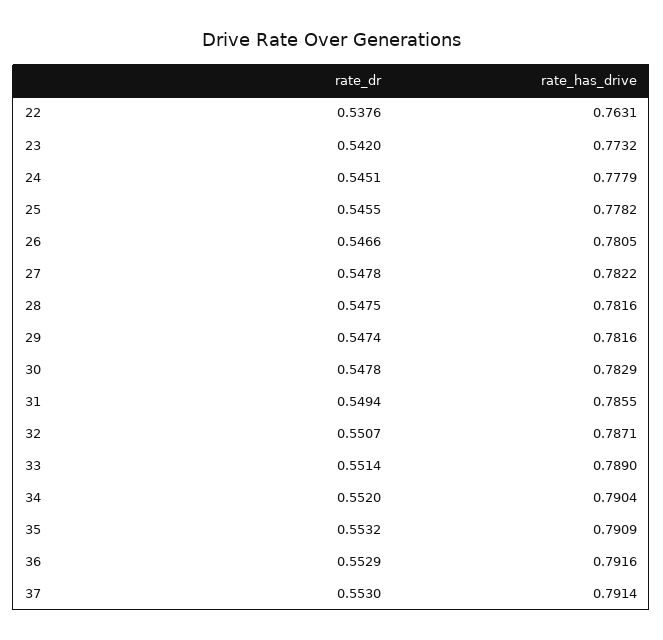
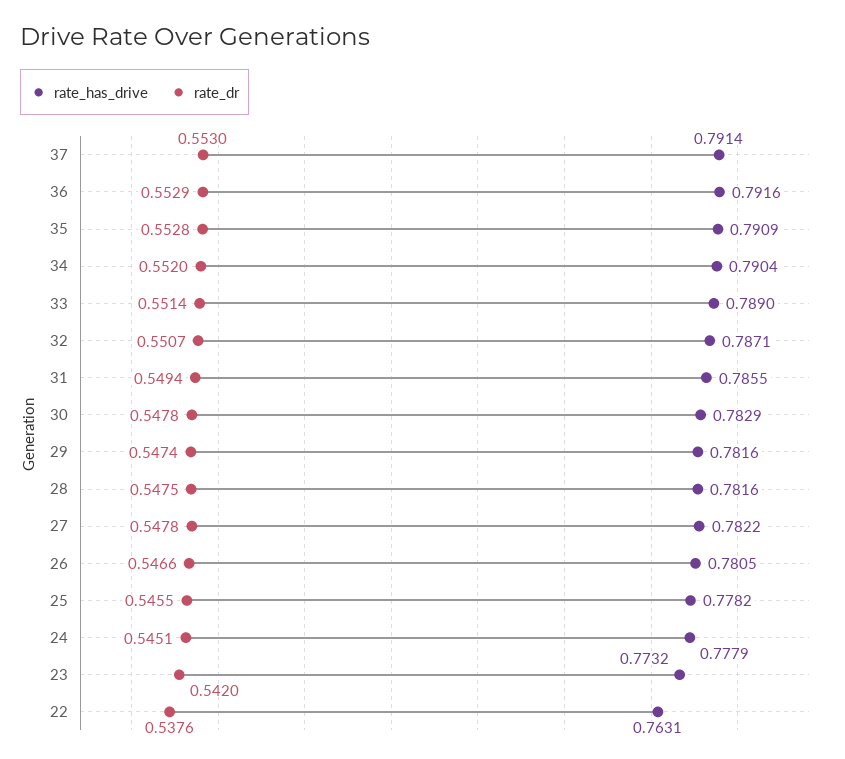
rate_dr, 35: 0.5532 -> 0.5528

